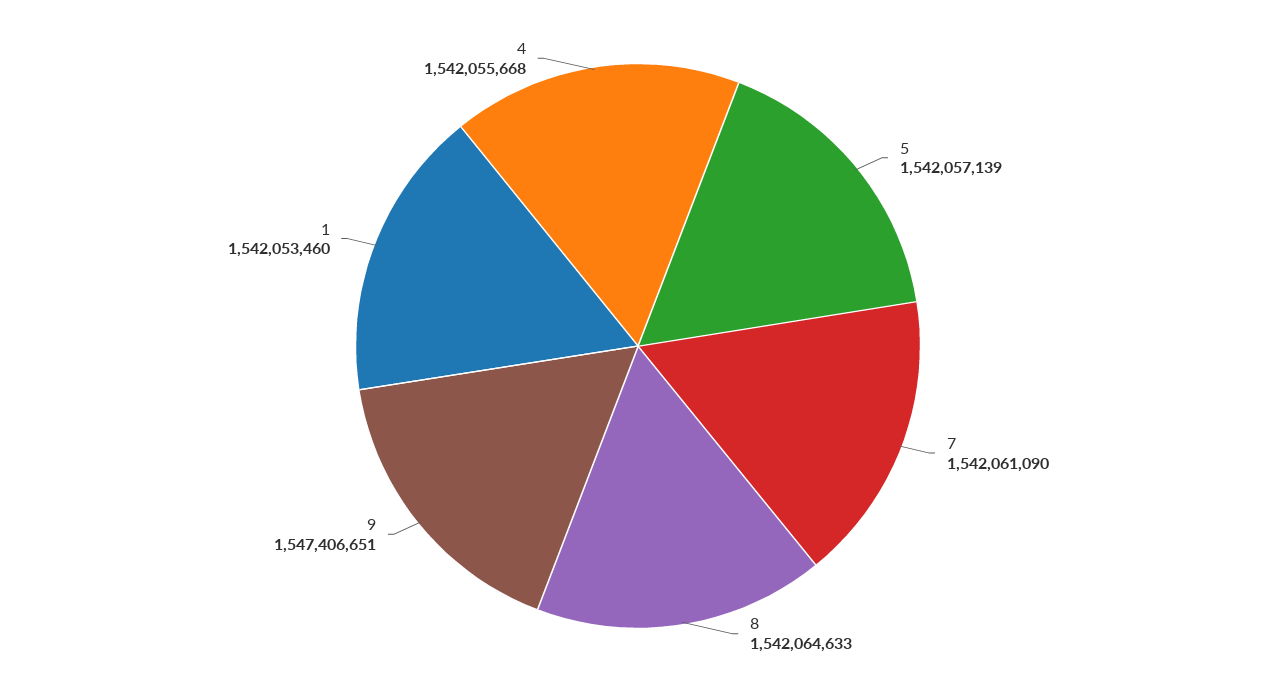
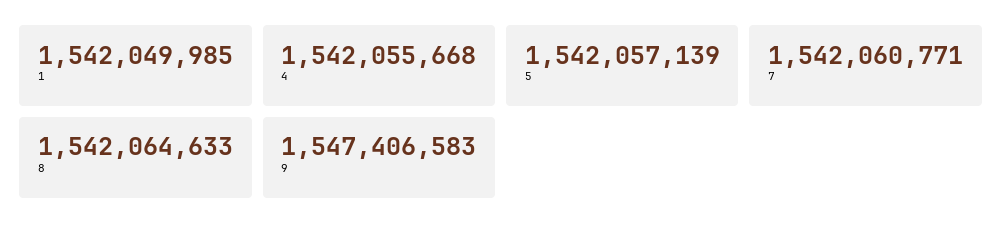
7: 1542061090 -> 1542060771
9: 1547406651 -> 1547406583
1: 1542053460 -> 1542049985

